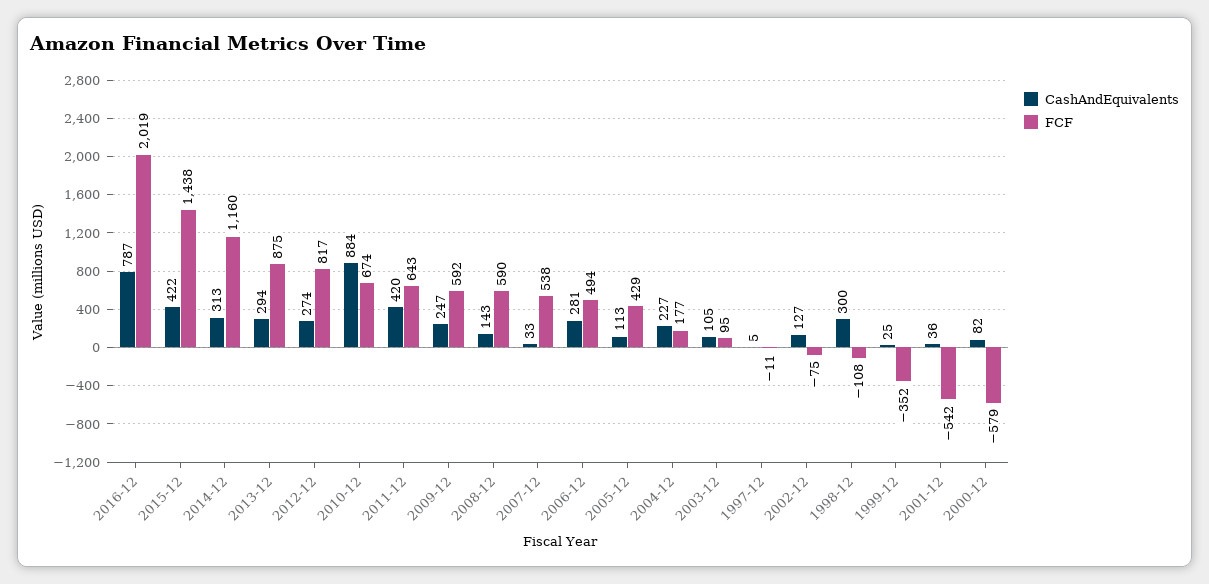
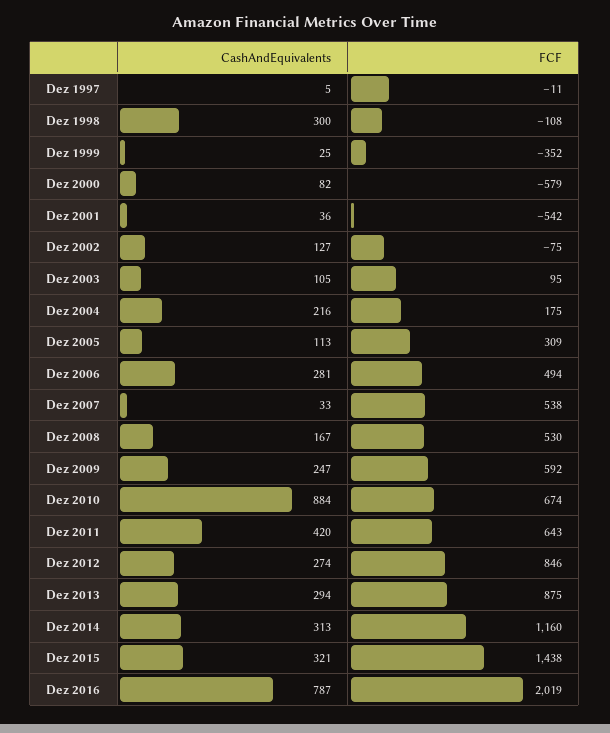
CashAndEquivalents, 2015-12: 422 -> 321
FCF, 2012-12: 817 -> 846
CashAndEquivalents, 2008-12: 143 -> 167
FCF, 2008-12: 590 -> 530
FCF, 2005-12: 429 -> 309
CashAndEquivalents, 2004-12: 227 -> 216
FCF, 2004-12: 177 -> 175

